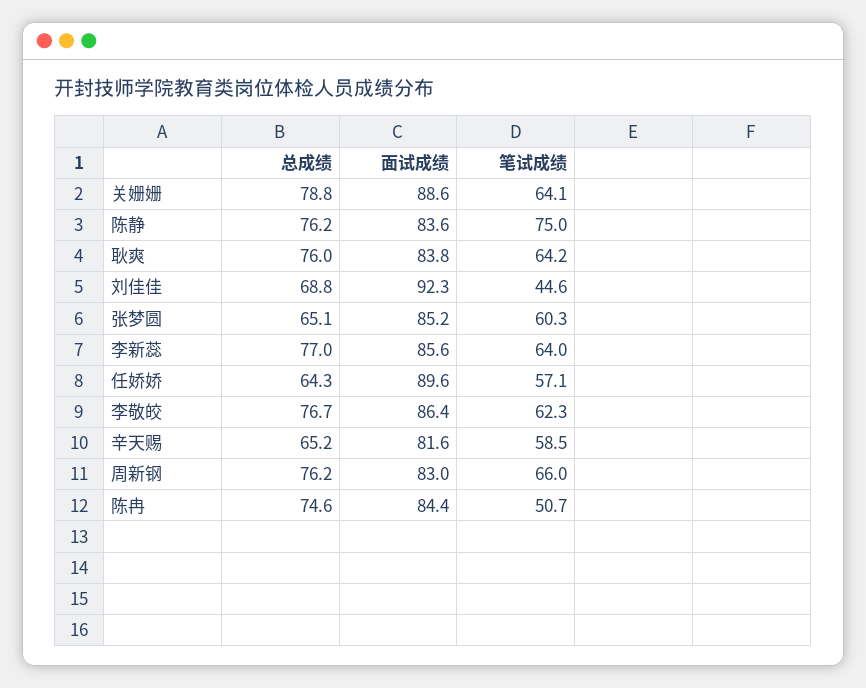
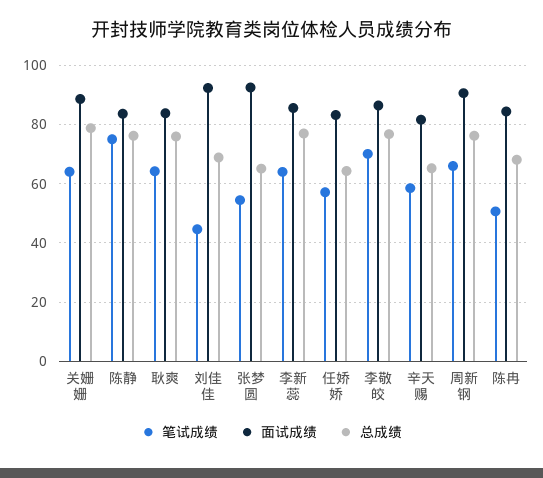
面试成绩, 张梦圆: 85.2 -> 92.5
笔试成绩, 张梦圆: 60.3 -> 55
面试成绩, 任娇娇: 89.6 -> 82.5
笔试成绩, 李敬皎: 62.3 -> 70
面试成绩, 周新钢: 83 -> 90
总成绩, 陈冉: 74.6 -> 67.5

